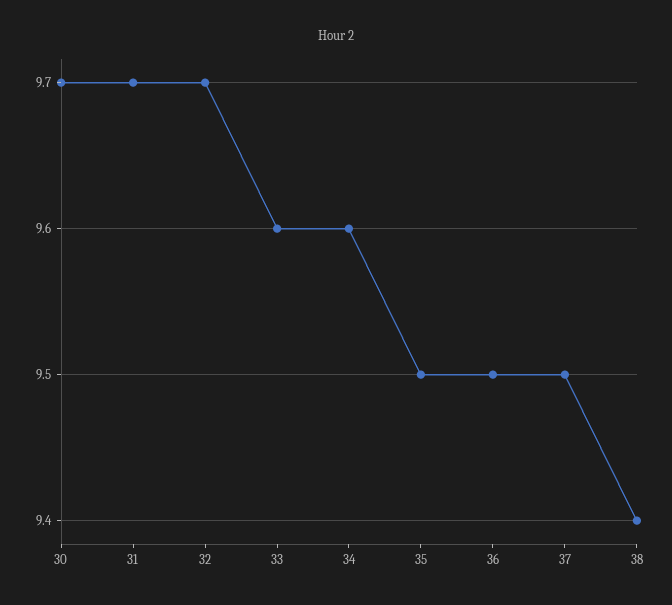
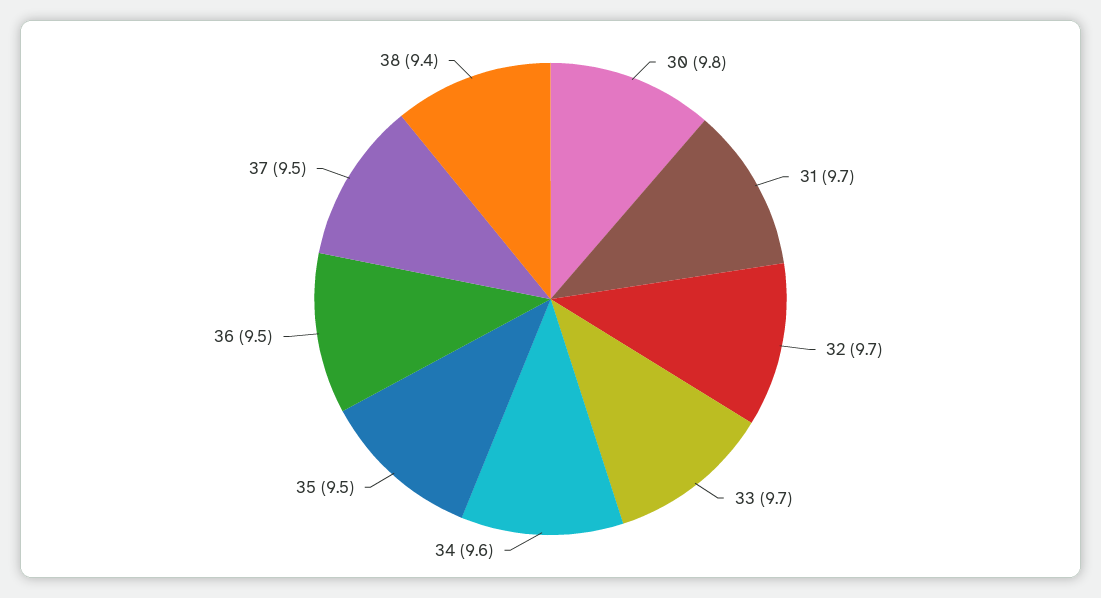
30: 9.7 -> 9.8
33: 9.6 -> 9.7

